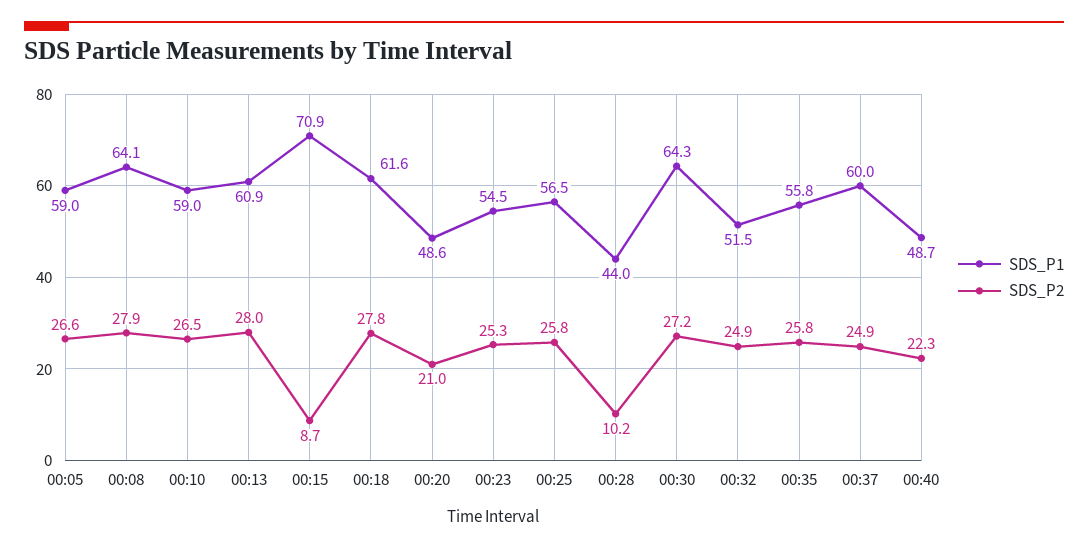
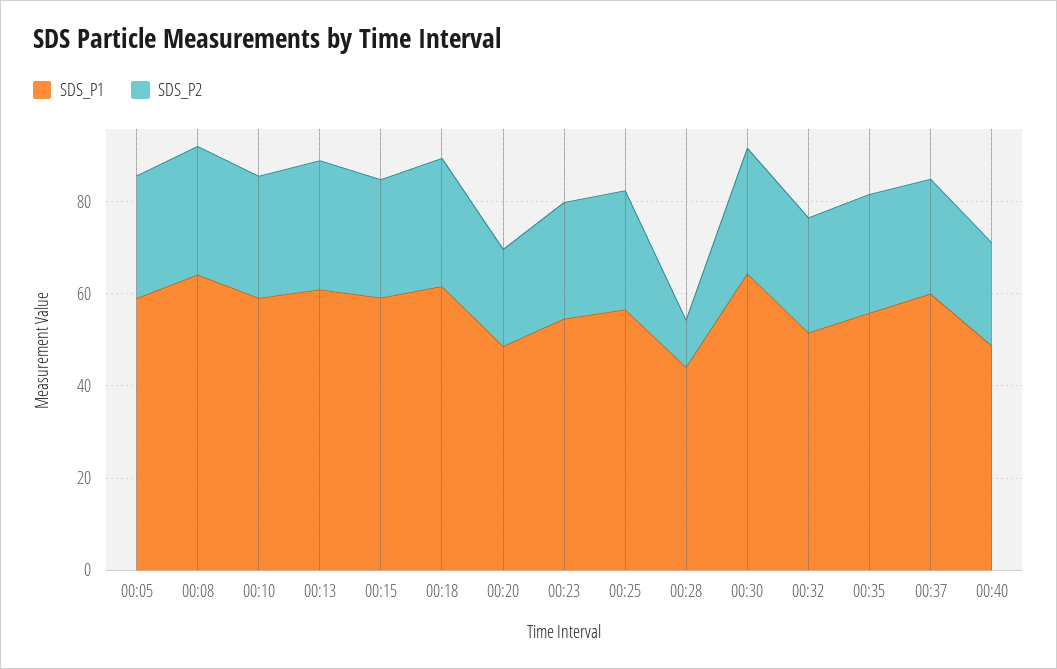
SDS_P1, 00:15: 70.9 -> 60
SDS_P2, 00:15: 8.7 -> 25

